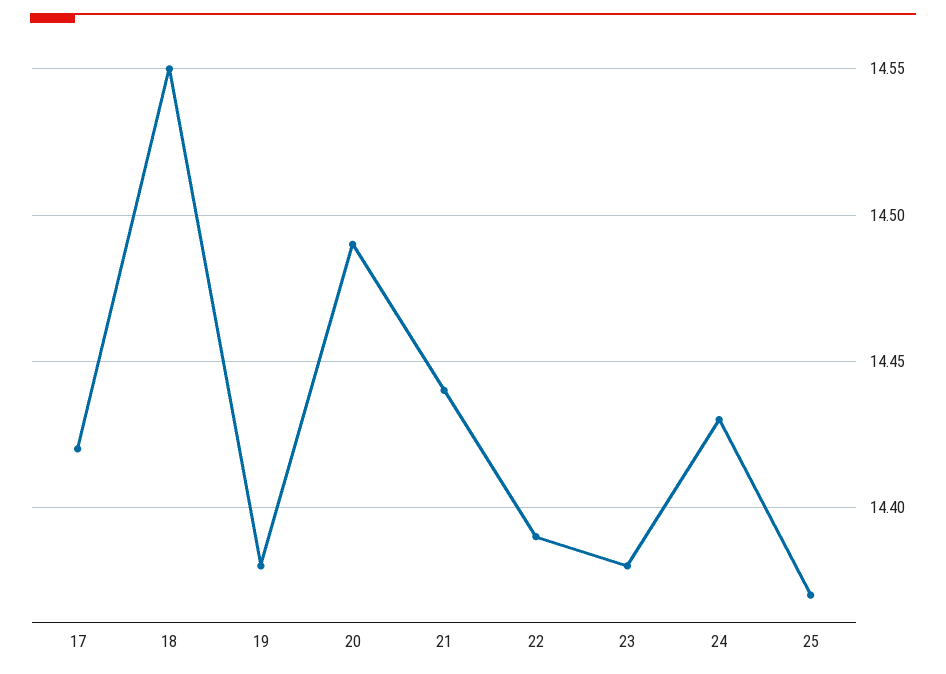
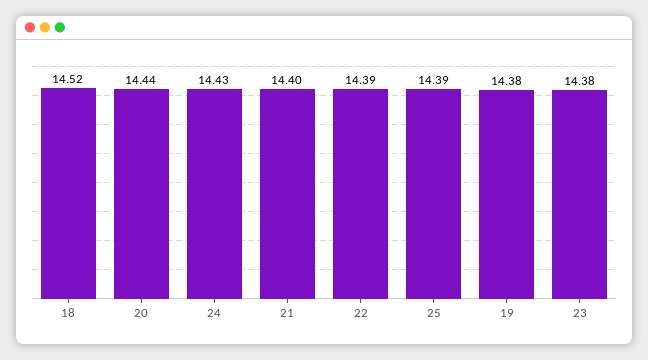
17: 14.42 -> none
18: 14.55 -> 14.52
20: 14.49 -> 14.44
21: 14.44 -> 14.4
25: 14.37 -> 14.39

